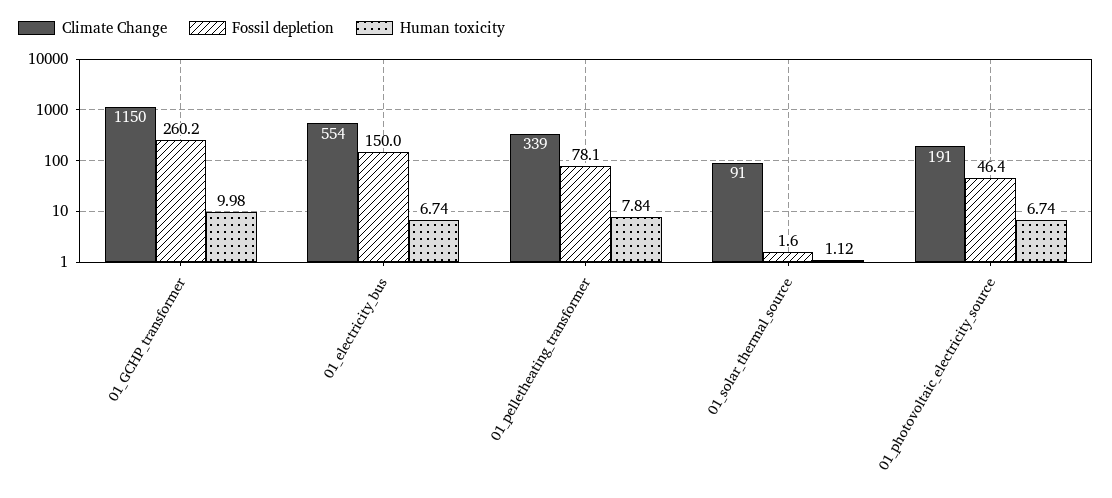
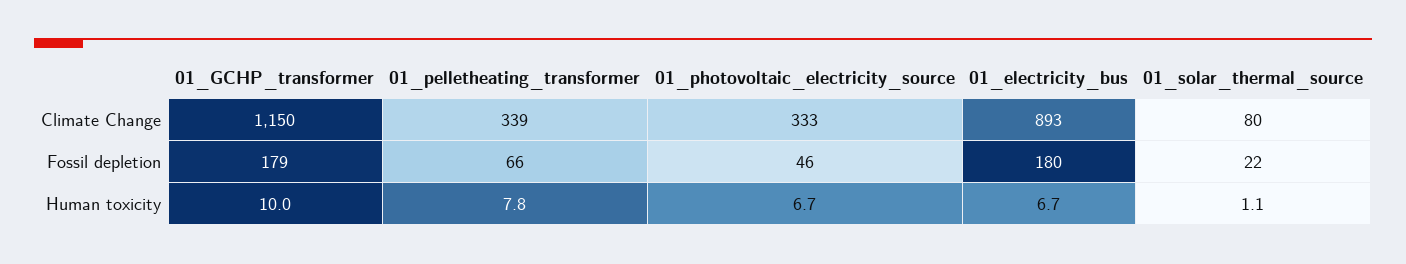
Fossil depletion, 01_GCHP_transformer: 260.2 -> 179
Climate Change, 01_electricity_bus: 554 -> 893
Fossil depletion, 01_electricity_bus: 150 -> 180
Fossil depletion, 01_pelletheating_transformer: 78.1 -> 66
Climate Change, 01_solar_thermal_source: 91 -> 80
Fossil depletion, 01_solar_thermal_source: 1.6 -> 22
Climate Change, 01_photovoltaic_electricity_source: 191 -> 333

